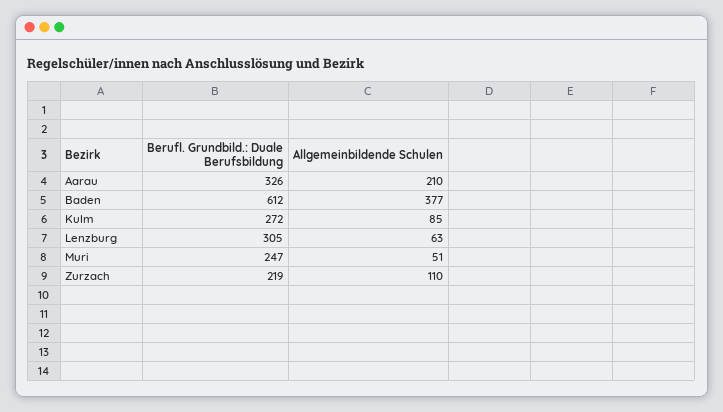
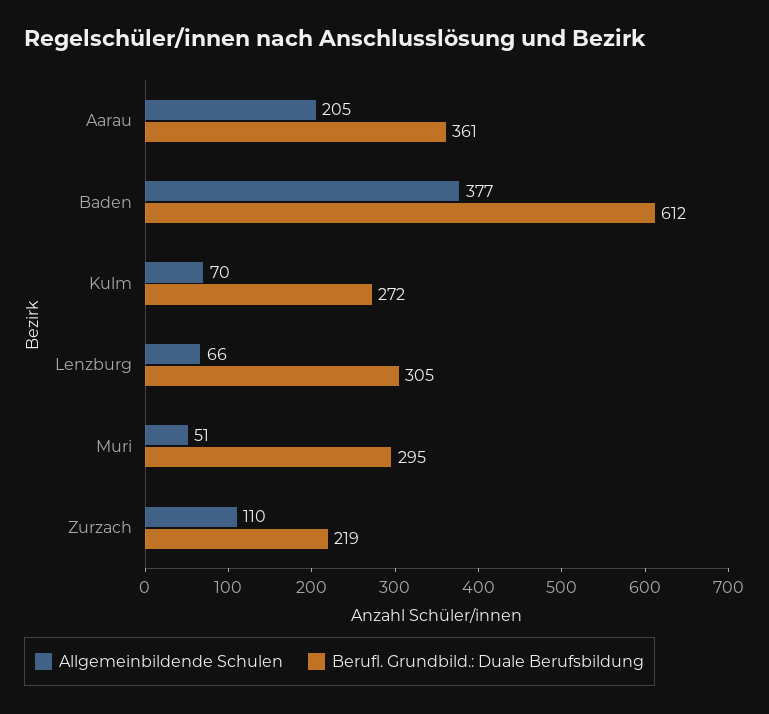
Berufl. Grundbild.: Duale Berufsbildung, Aarau: 326 -> 361
Allgemeinbildende Schulen, Aarau: 210 -> 205
Allgemeinbildende Schulen, Kulm: 85 -> 70
Allgemeinbildende Schulen, Lenzburg: 63 -> 66
Berufl. Grundbild.: Duale Berufsbildung, Muri: 247 -> 295

